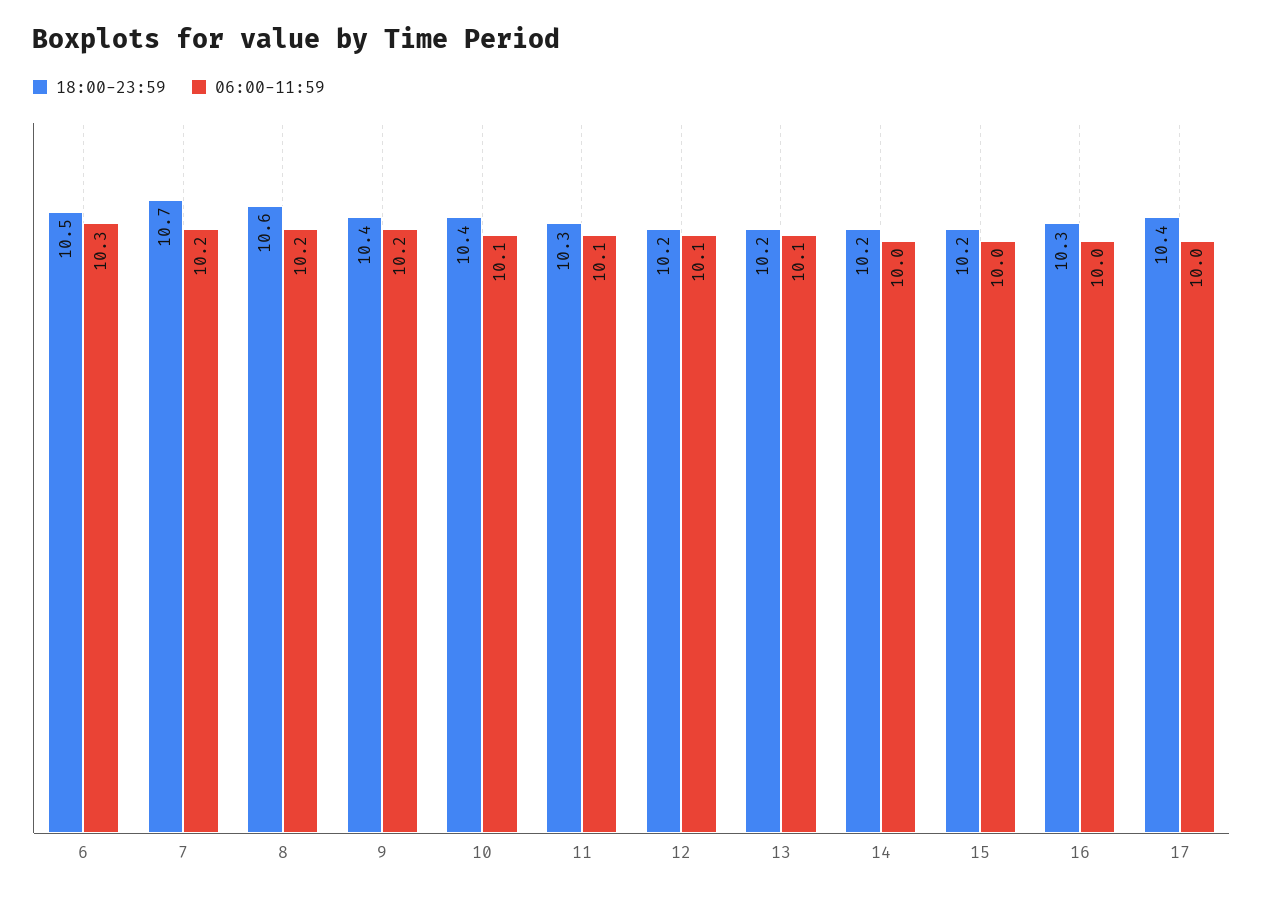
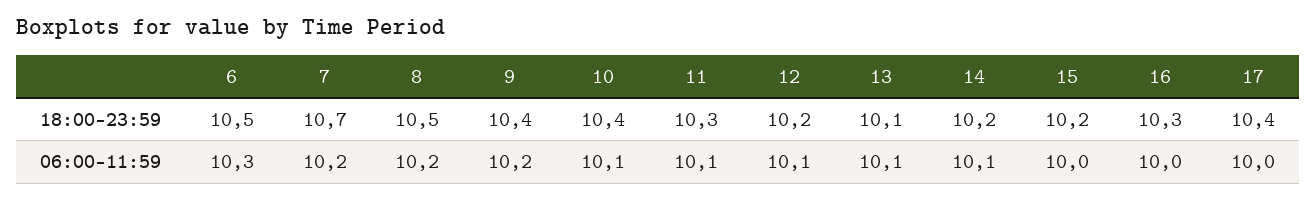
18:00-23:59, 8: 10.6 -> 10.5
18:00-23:59, 13: 10.2 -> 10.1
06:00-11:59, 14: 10 -> 10.1

